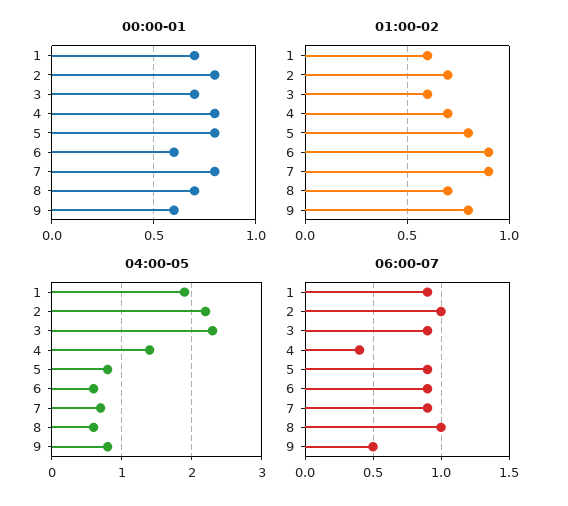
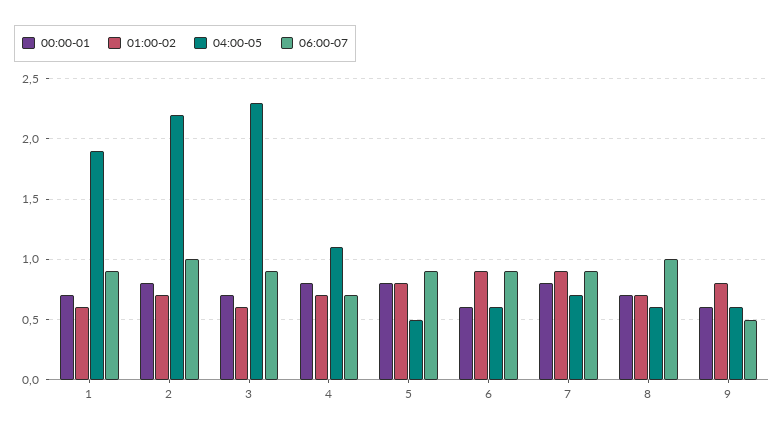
04:00-05, 4: 1.4 -> 1.1
04:00-05, 5: 0.8 -> 0.5
04:00-05, 9: 0.8 -> 0.6
06:00-07, 4: 0.4 -> 0.7

